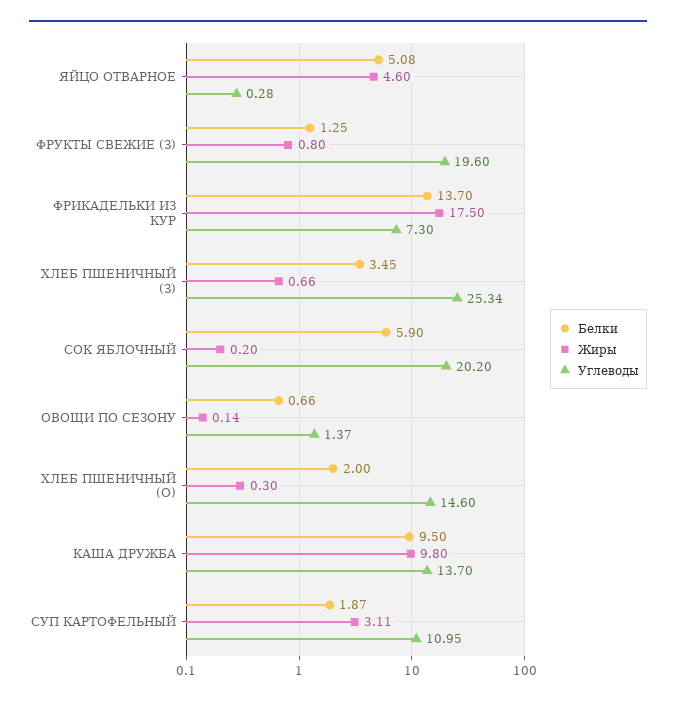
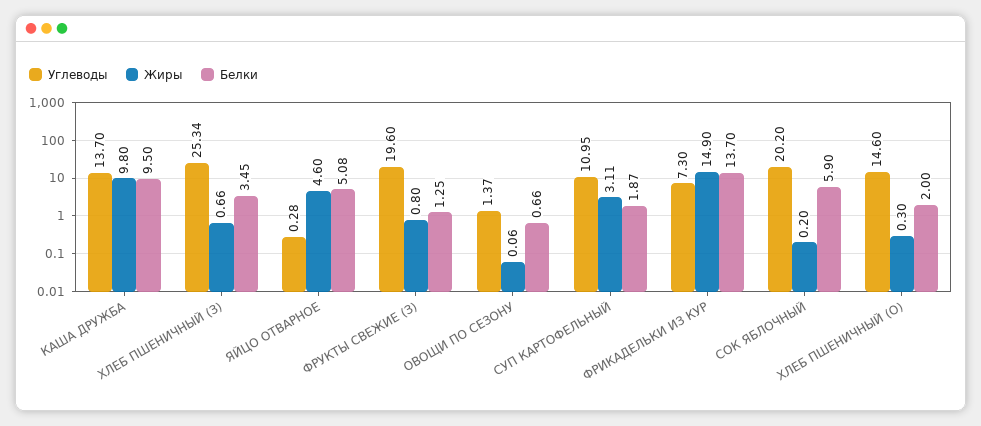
Жиры, ФРИКАДЕЛЬКИ ИЗ КУР: 17.5 -> 14.9
Жиры, ОВОЩИ ПО СЕЗОНУ: 0.14 -> 0.06

